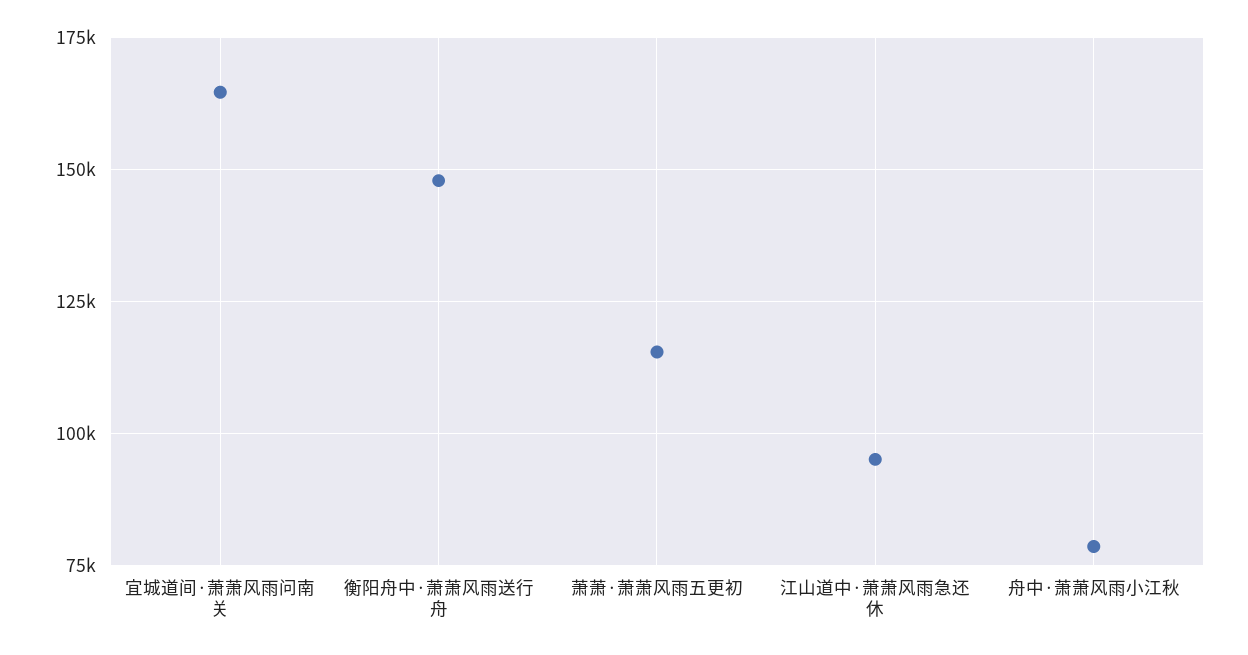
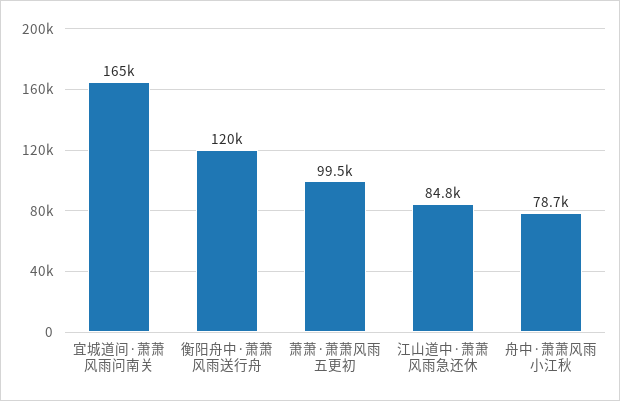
衡阳舟中·萧萧风雨送行舟: 147500 -> 120000
萧萧·萧萧风雨五更初: 115000 -> 99500
江山道中·萧萧风雨急还休: 95000 -> 84800

